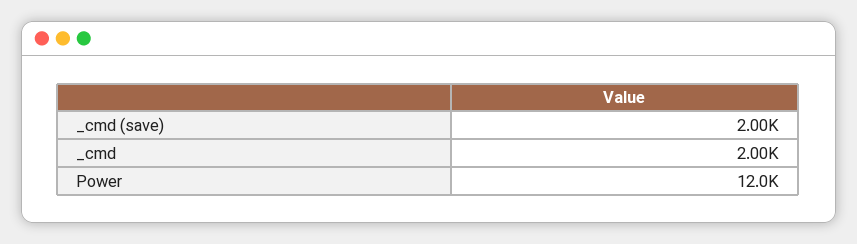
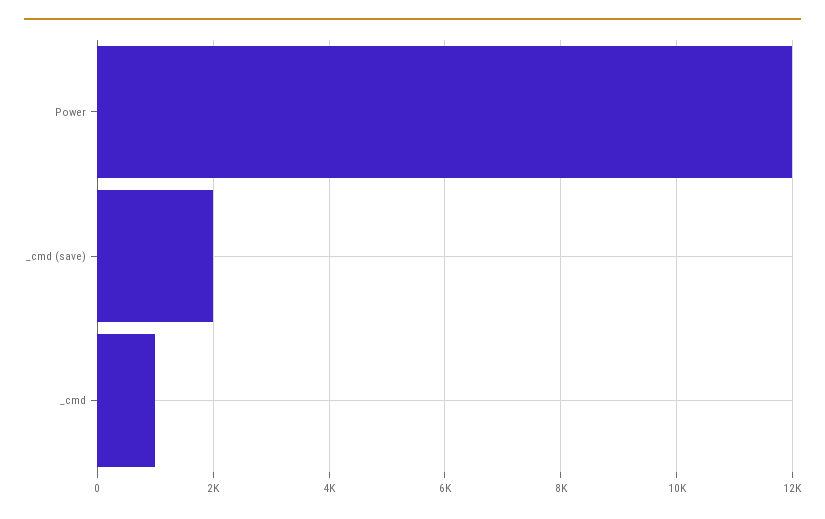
_cmd: 2000 -> 1000

